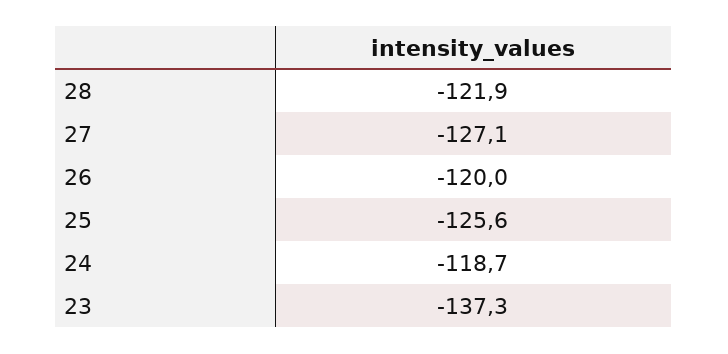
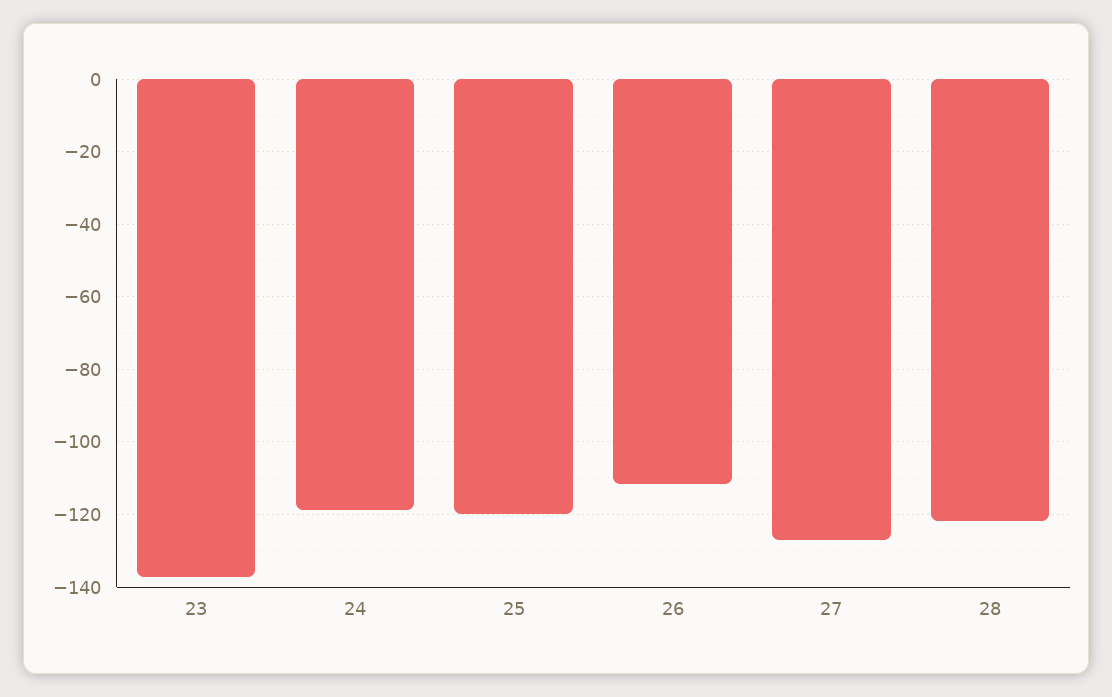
26: -120 -> -112
25: -125.6 -> -120

